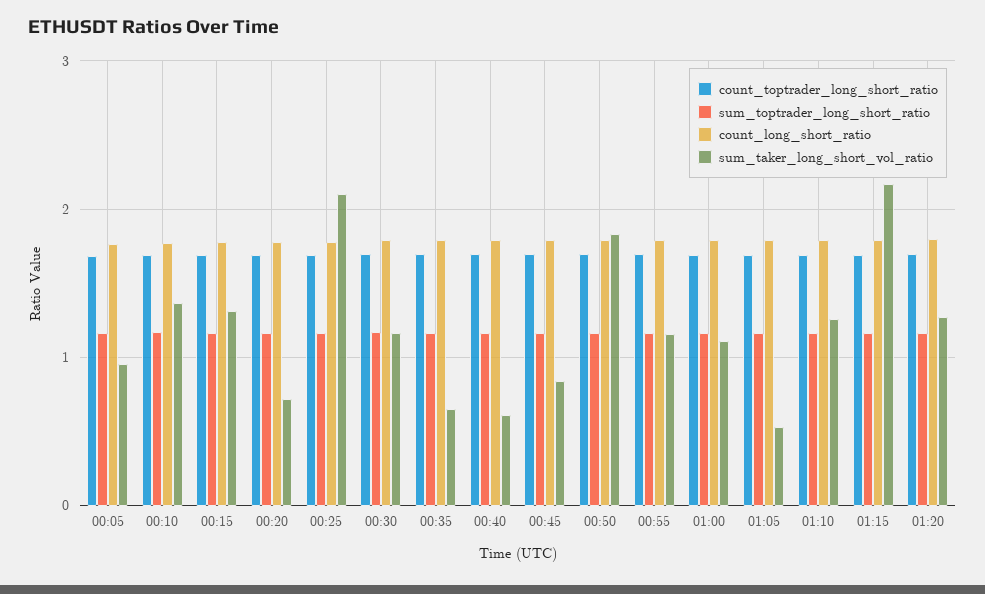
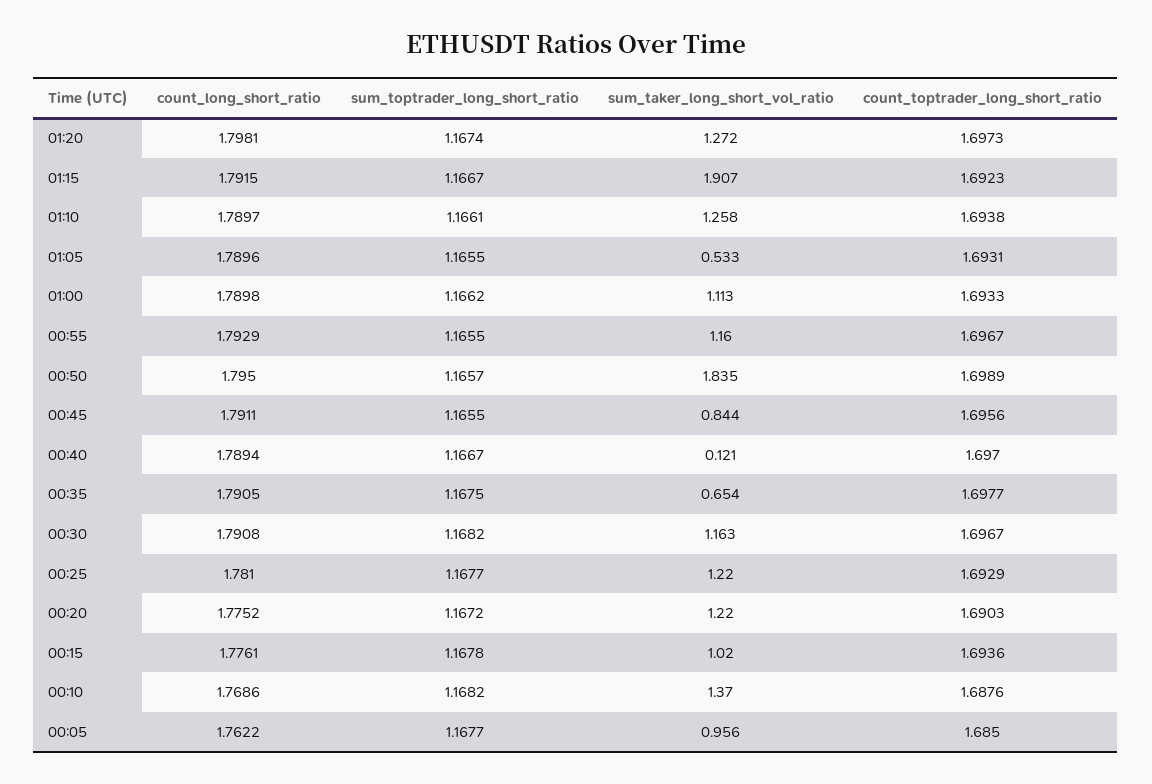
sum_taker_long_short_vol_ratio, 00:15: 1.3 -> 1.02
sum_taker_long_short_vol_ratio, 00:20: 0.7 -> 1.22
sum_taker_long_short_vol_ratio, 00:25: 2.1 -> 1.22
sum_taker_long_short_vol_ratio, 00:40: 0.6 -> 0.121
sum_taker_long_short_vol_ratio, 01:15: 2.2 -> 1.907

